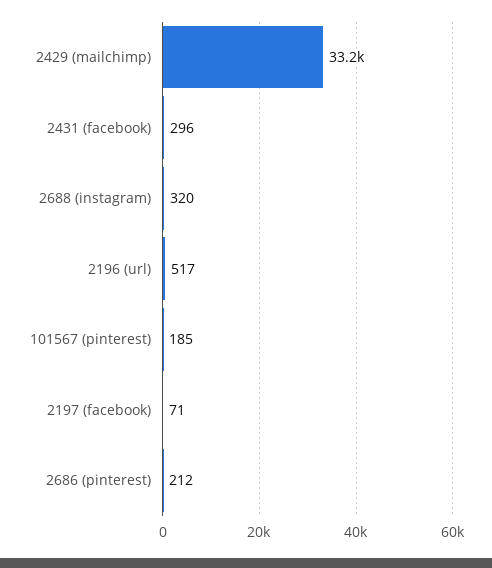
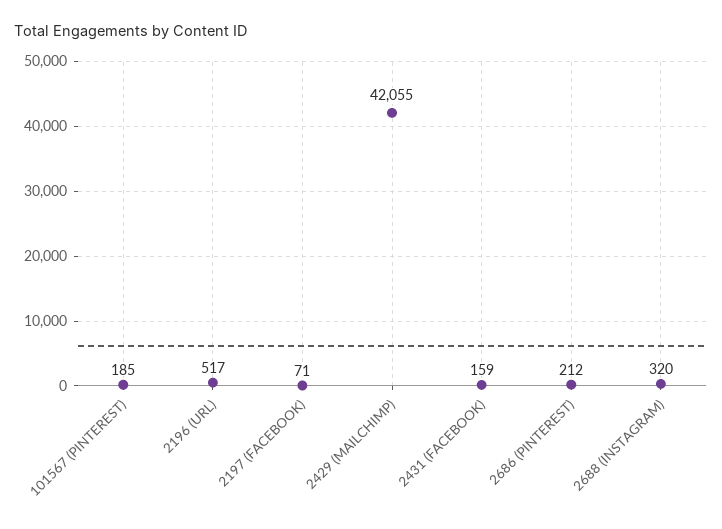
2429 (mailchimp): 33200 -> 42055
2431 (facebook): 296 -> 159

